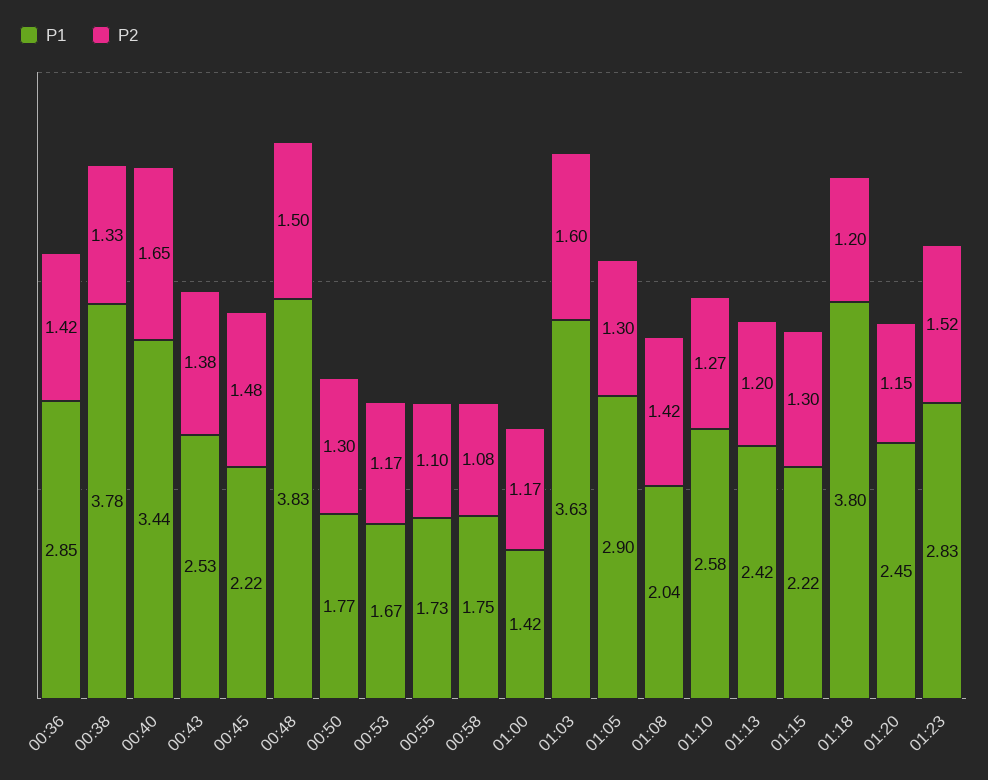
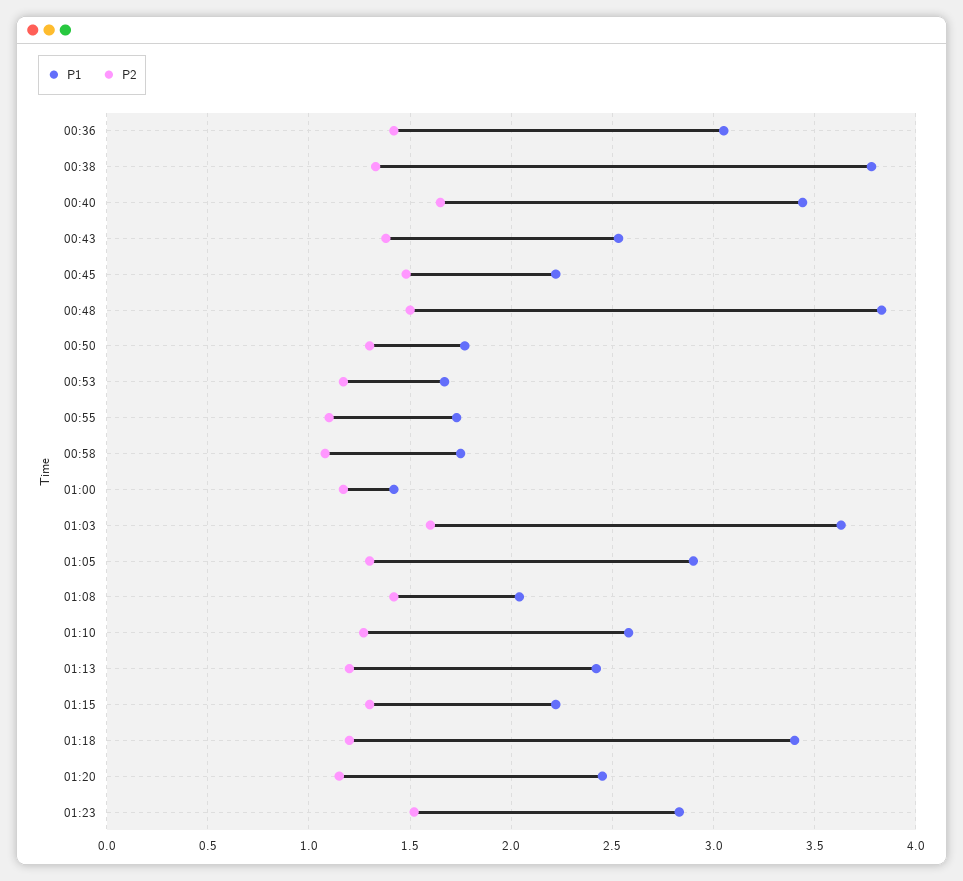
P1, 00:36: 2.85 -> 3.05
P1, 01:18: 3.8 -> 3.4

